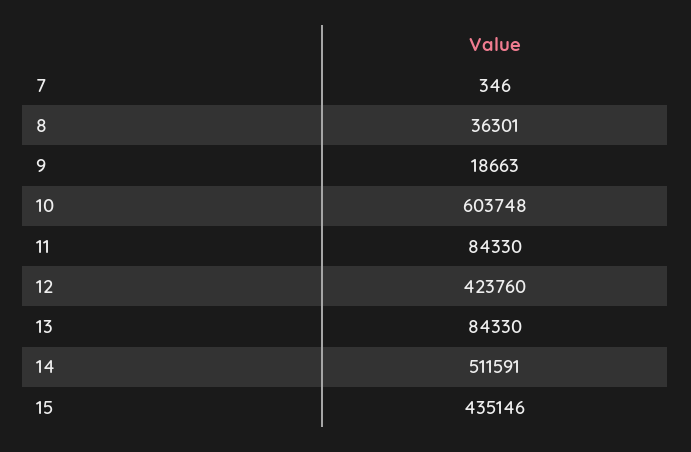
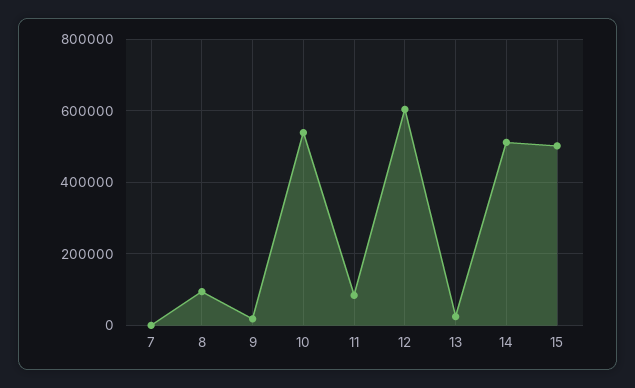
8: 36301 -> 100000
10: 603748 -> 540000
12: 423760 -> 600000
13: 84330 -> 20000
15: 435146 -> 500000

